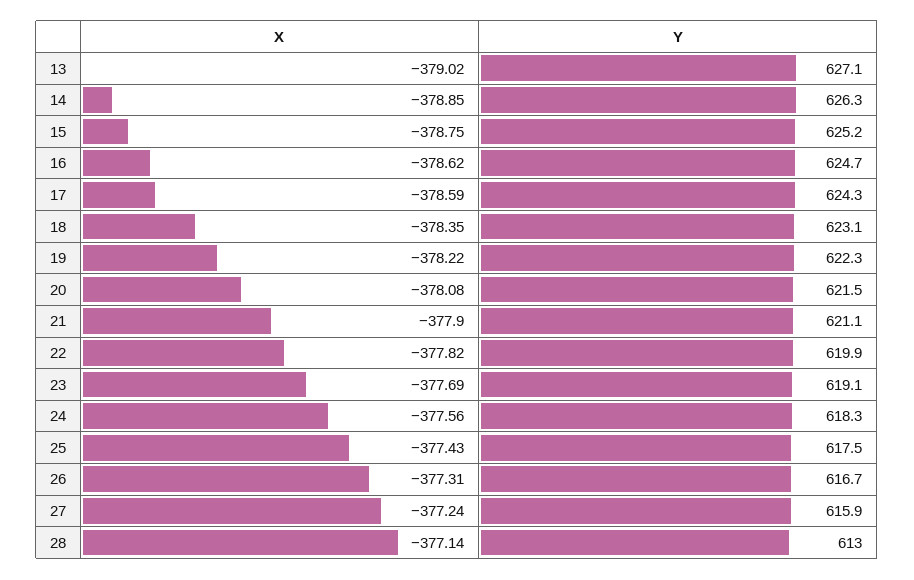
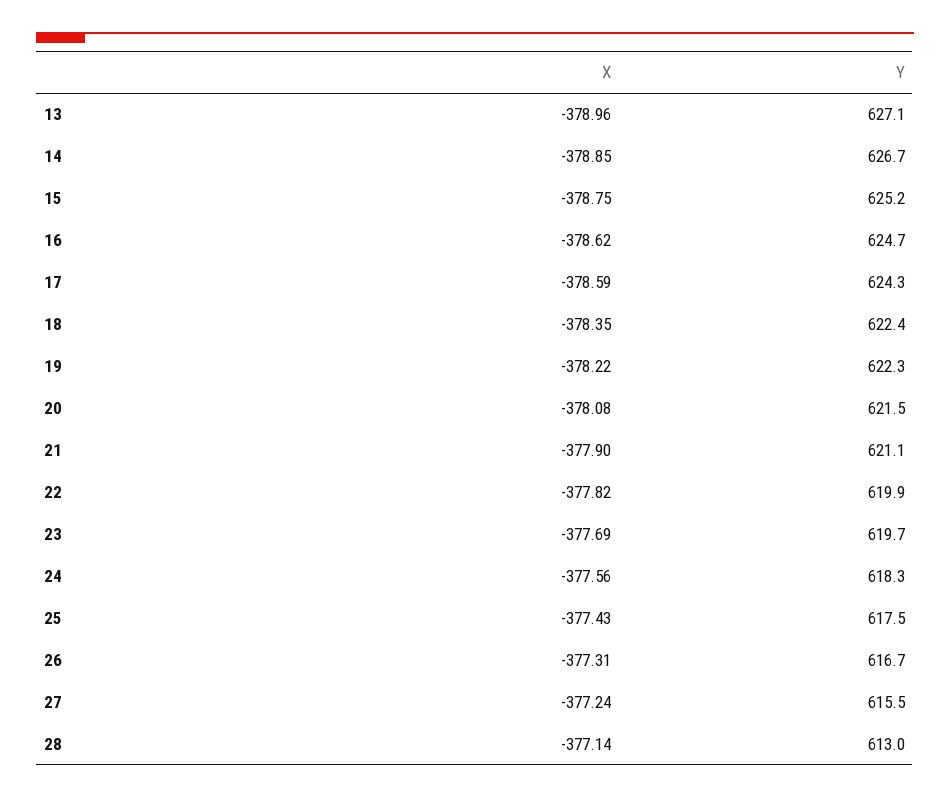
X, 13: -379.02 -> -378.96
Y, 14: 626.3 -> 626.7
Y, 18: 623.1 -> 622.4
Y, 23: 619.1 -> 619.7
Y, 27: 615.9 -> 615.5

